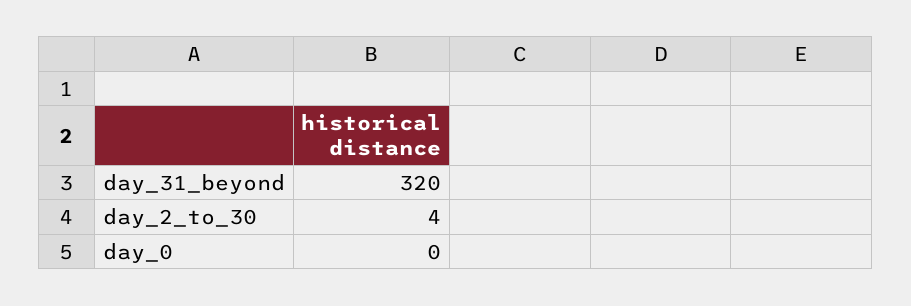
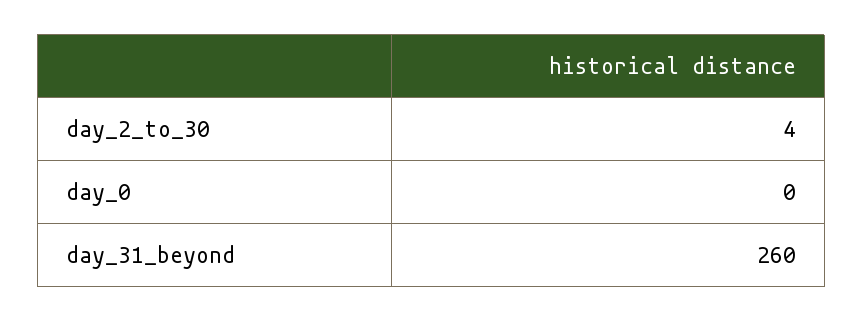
day_31_beyond: 320 -> 260

